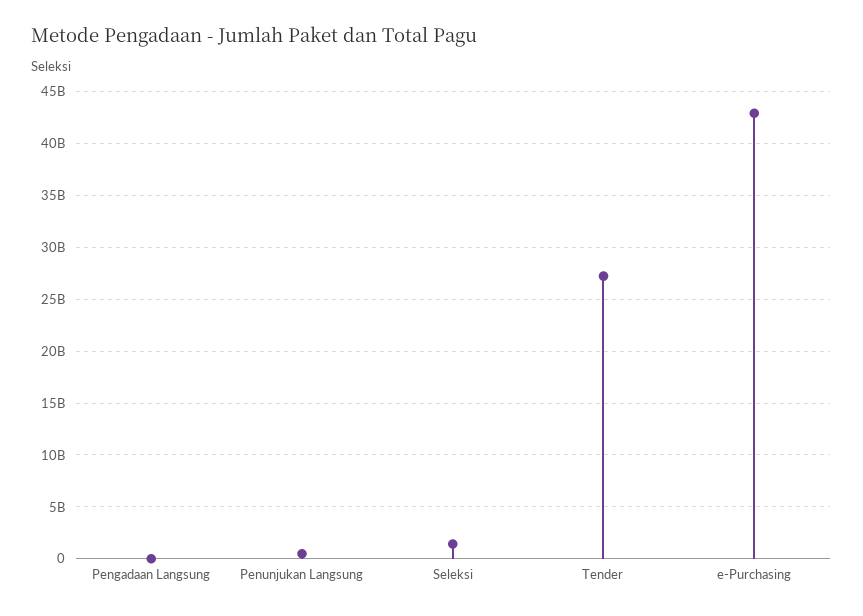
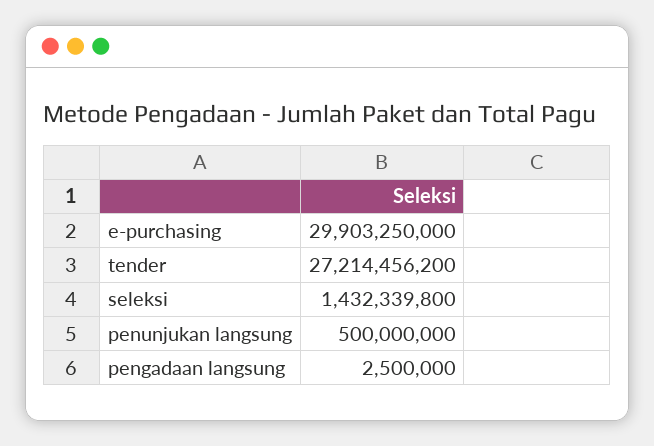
e-Purchasing: 43000000000 -> 29903250000

